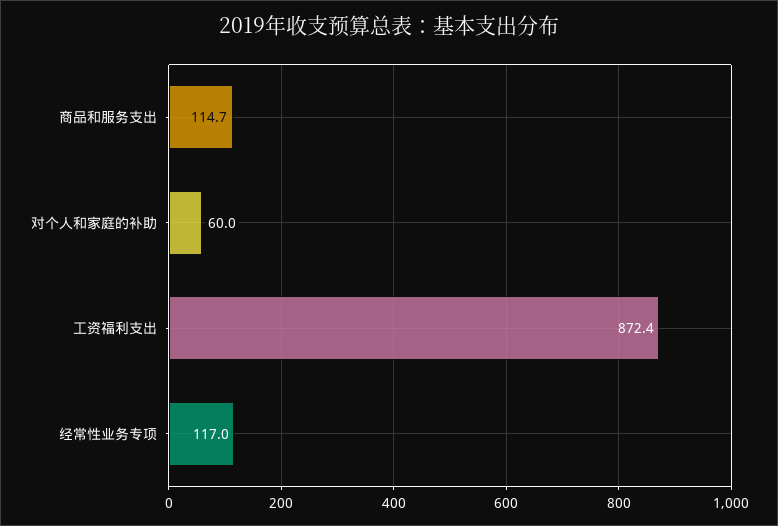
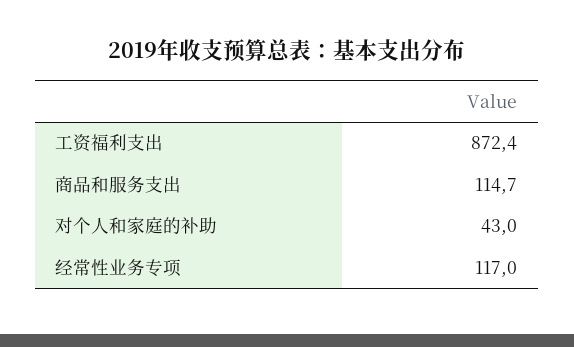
对个人和家庭的补助: 60 -> 43

